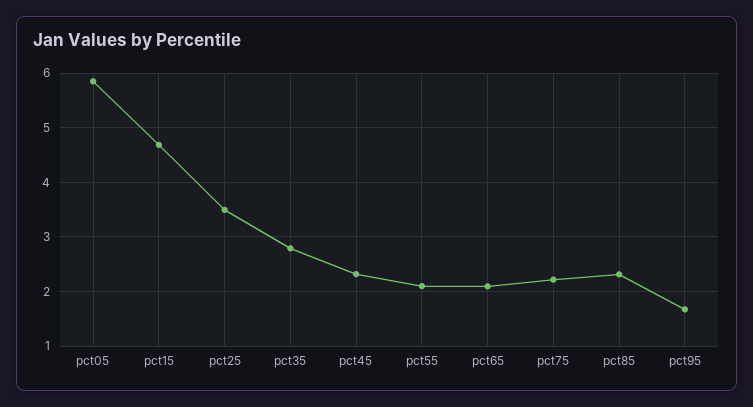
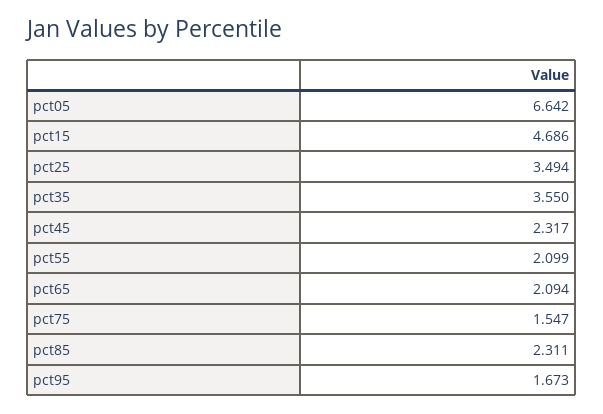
pct05: 5.8 -> 6.642
pct35: 2.8 -> 3.55
pct75: 2.2 -> 1.547

